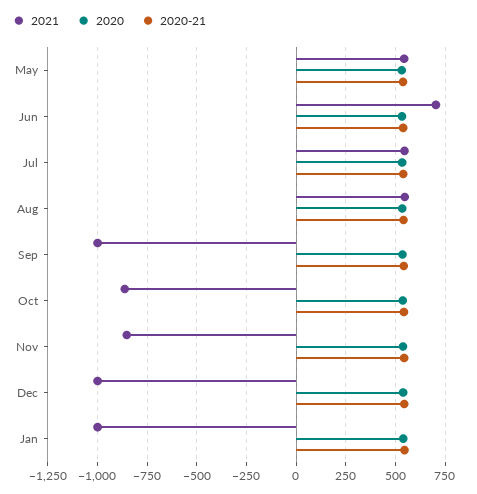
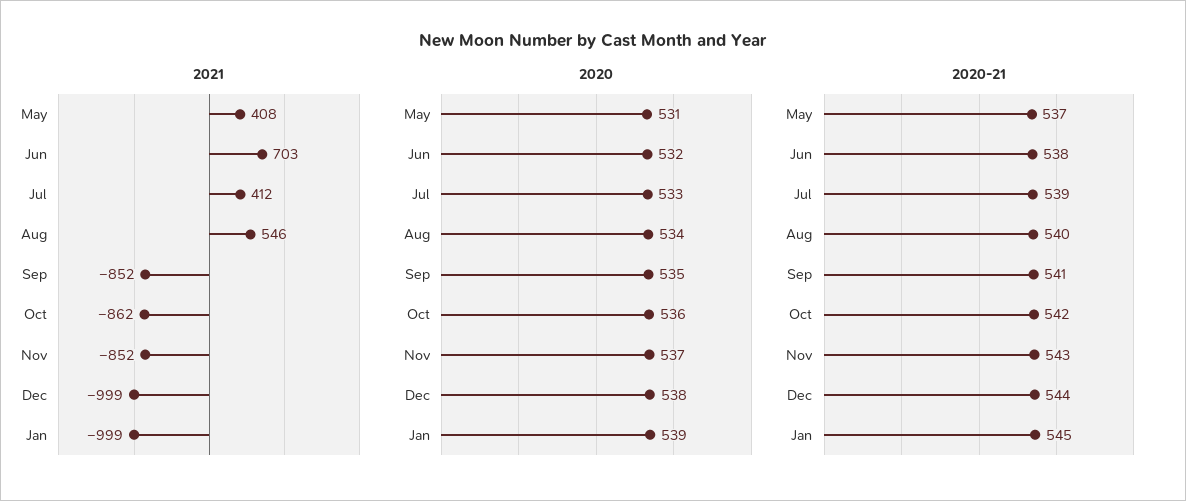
2021, May: 550 -> 408
2021, Jul: 550 -> 412
2021, Sep: -1000 -> -852

